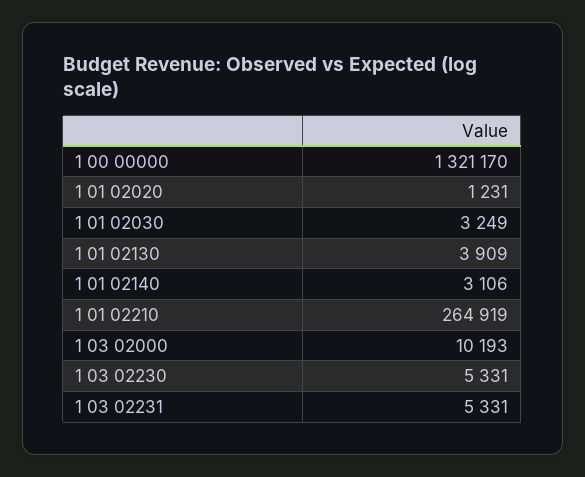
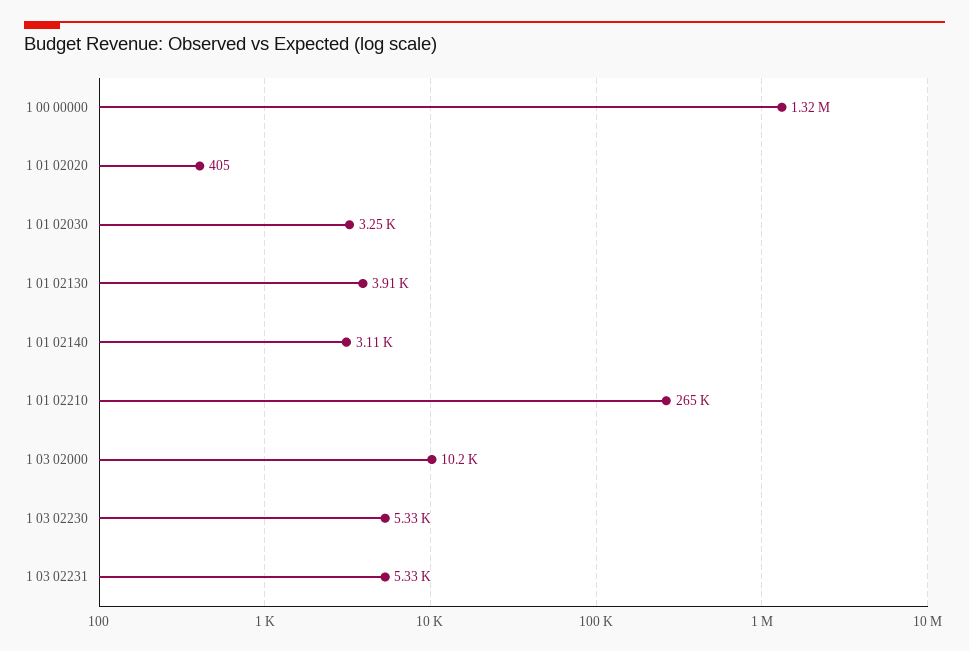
1 01 02020: 1231 -> 405

